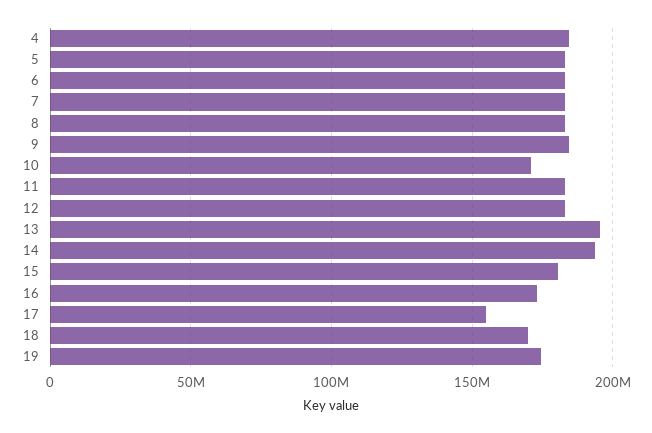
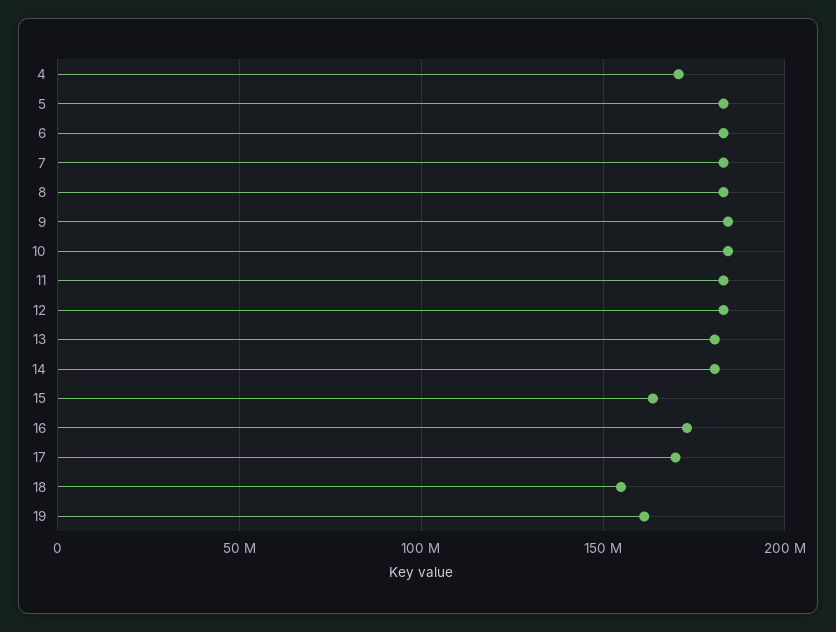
4: 185000000 -> 170000000
10: 170000000 -> 185000000
13: 195000000 -> 180000000
14: 195000000 -> 180000000
15: 180000000 -> 165000000
17: 155000000 -> 170000000
18: 170000000 -> 155000000
19: 175000000 -> 160000000

